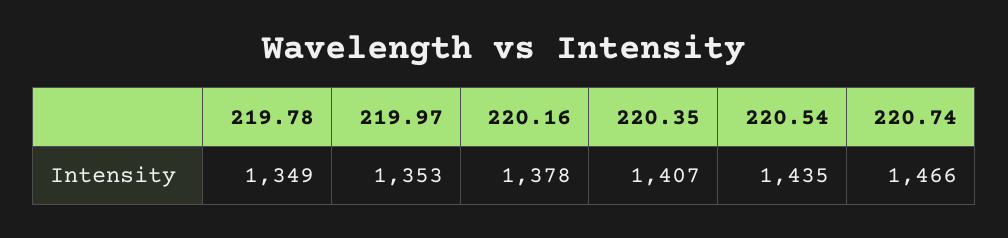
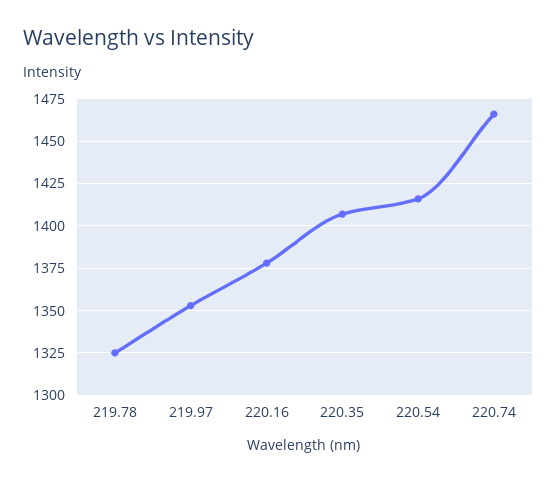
219.78: 1349 -> 1325
220.54: 1435 -> 1415

